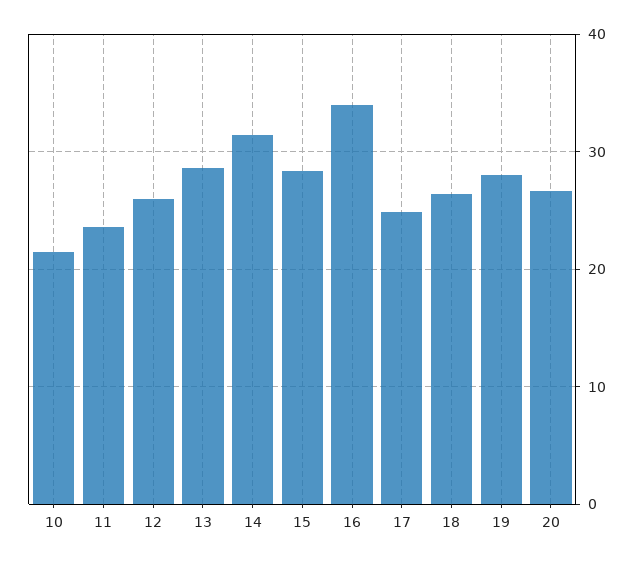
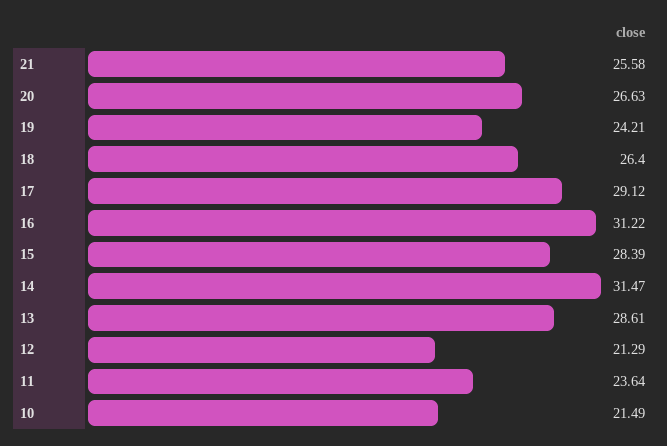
12: 26 -> 21.29
16: 34 -> 31.22
17: 25 -> 29.12
19: 28 -> 24.21
21: none -> 25.58

